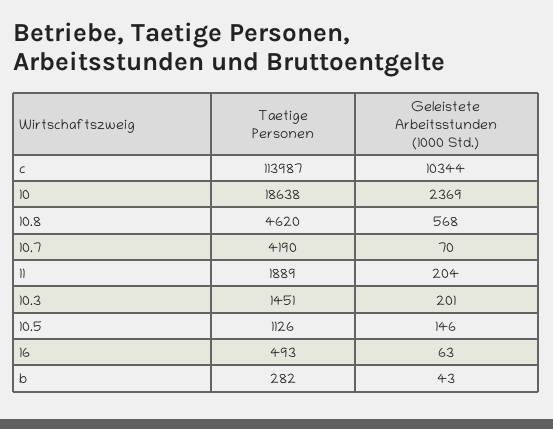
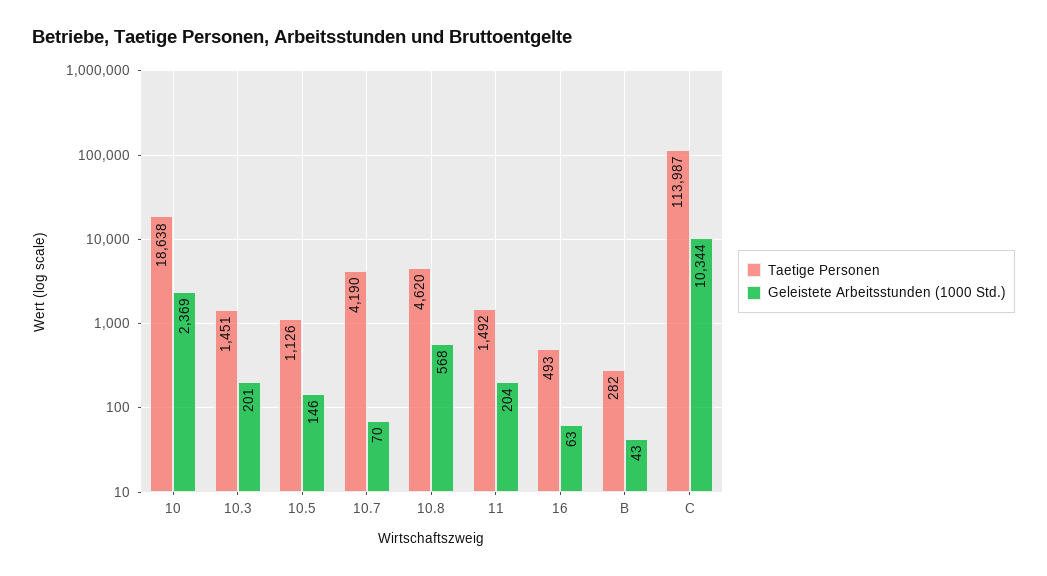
Taetige Personen, 11: 1889 -> 1492

